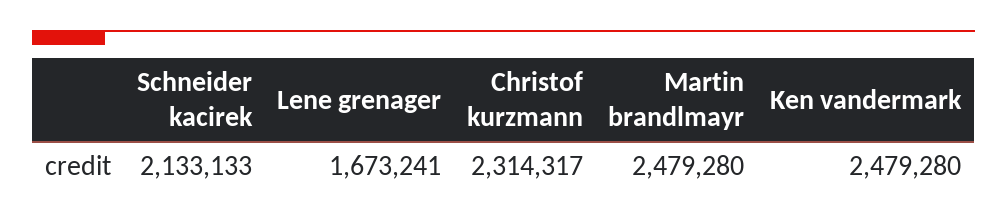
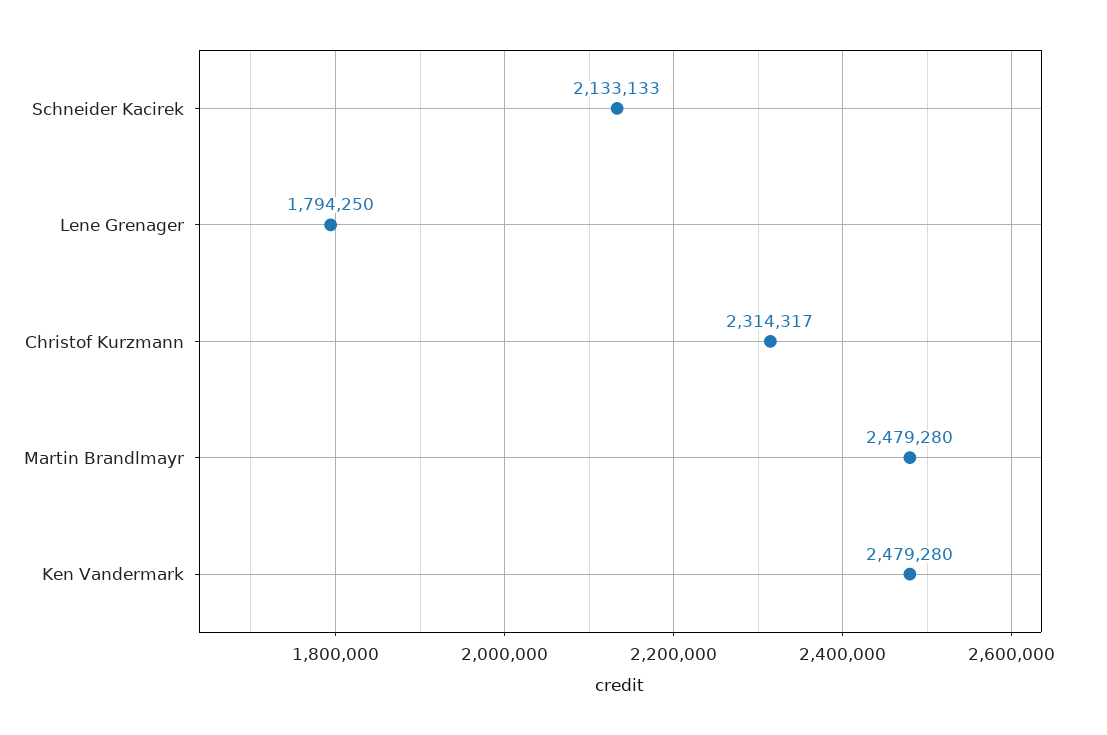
Lene grenager: 1673241 -> 1794250

